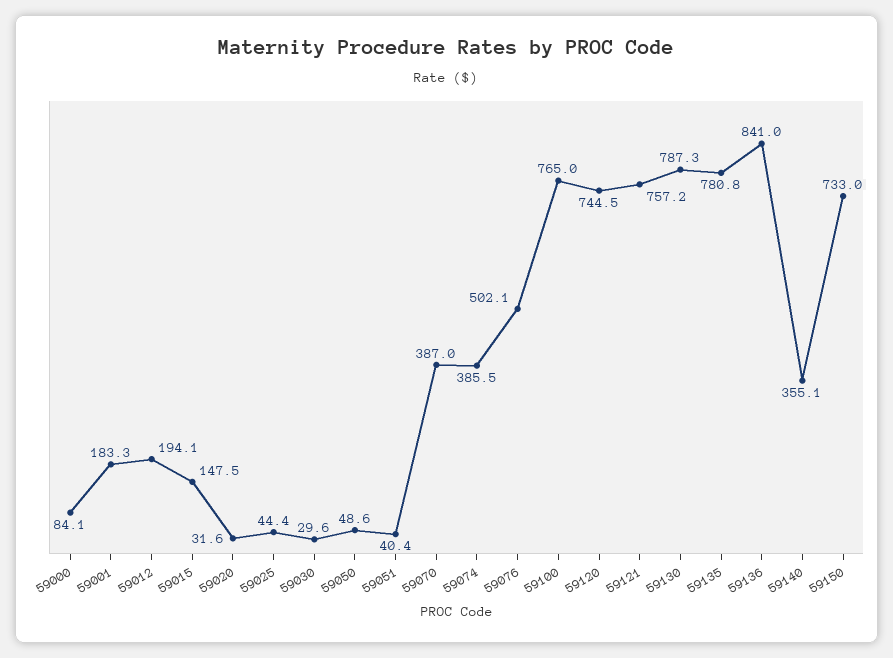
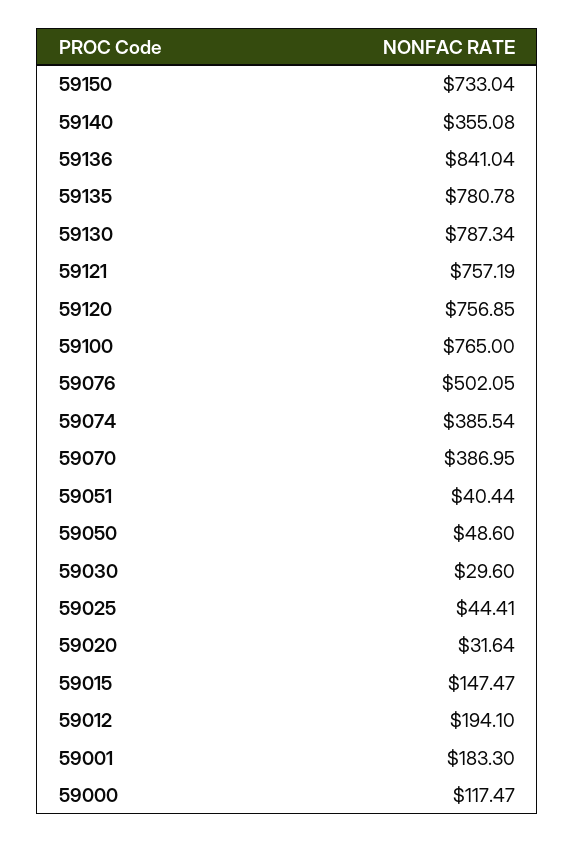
59000: 84.1 -> 117.47
59120: 744.5 -> 756.85

